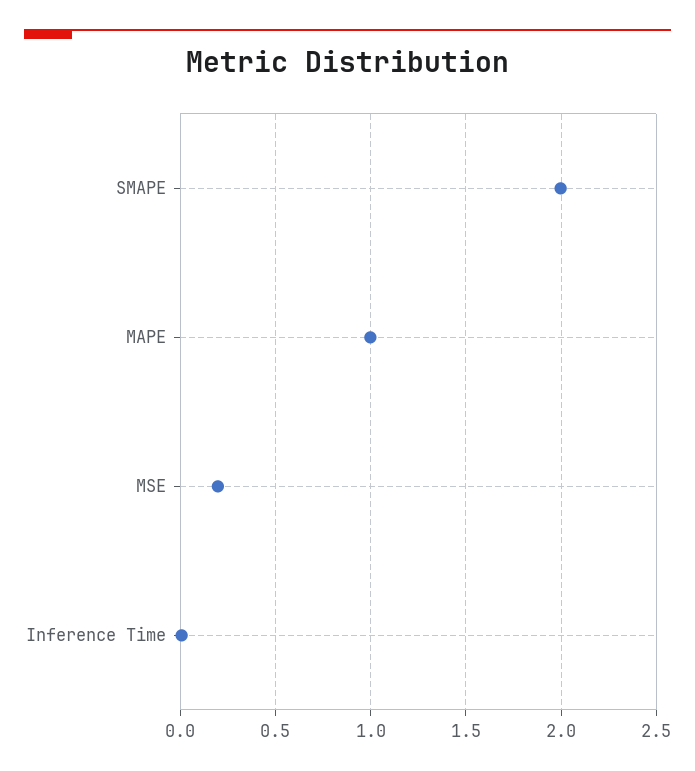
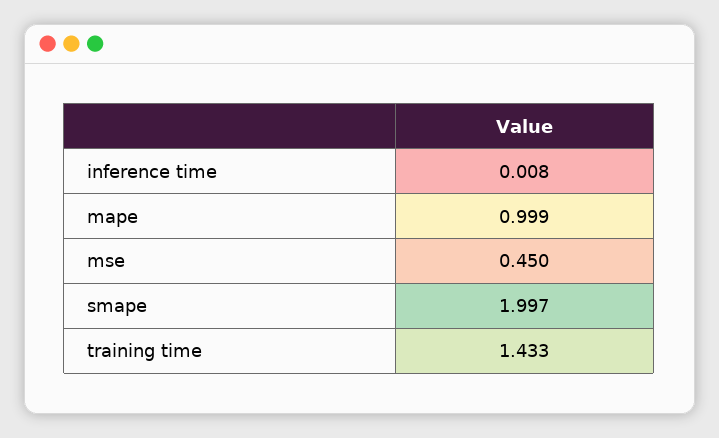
MSE: 0.2 -> 0.45
training time: none -> 1.433

